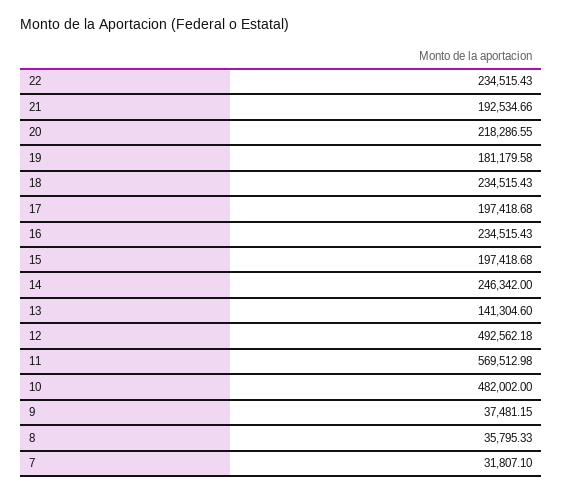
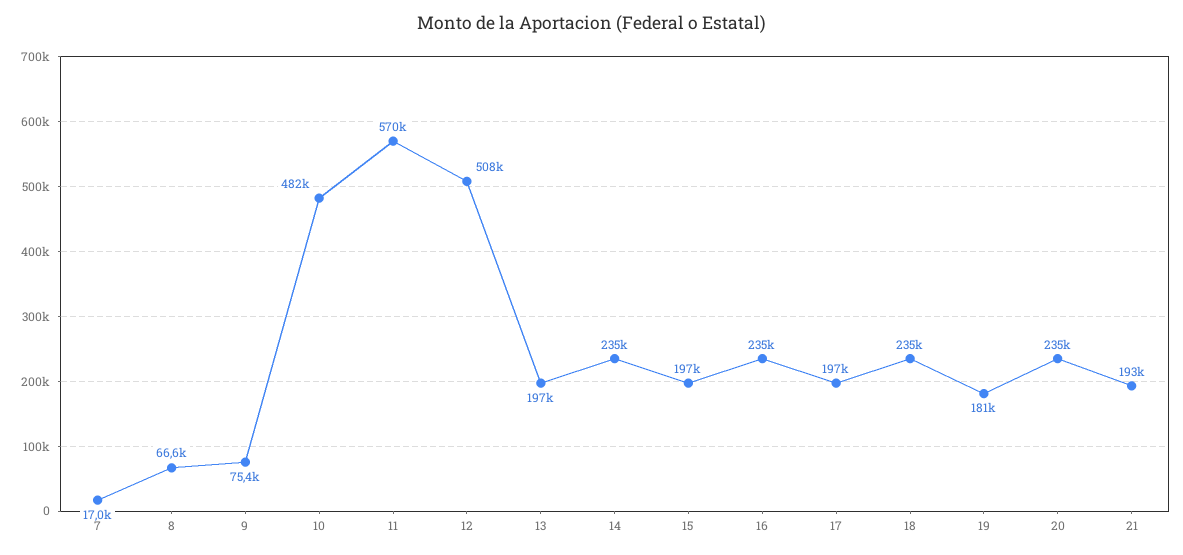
22: 234515.43 -> none
20: 218286.55 -> 235000
14: 246342 -> 235000
13: 141304.6 -> 197000
12: 492562.18 -> 508000
9: 37481.15 -> 75400
8: 35795.33 -> 66600
7: 31807.1 -> 17000

